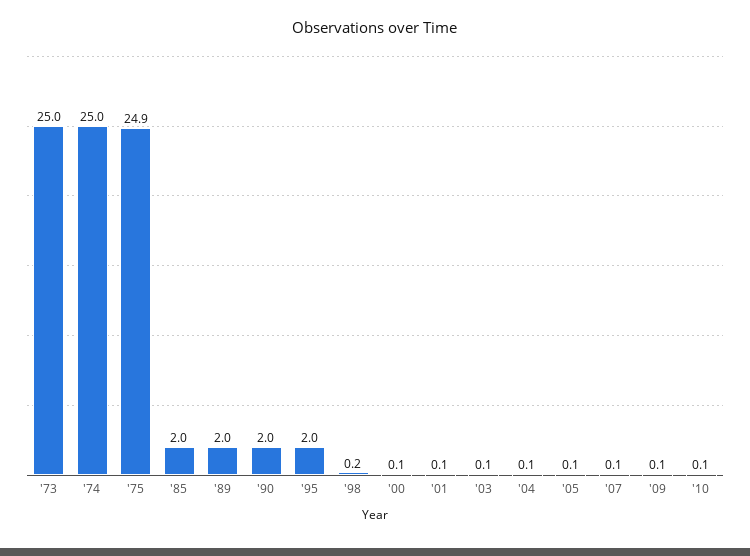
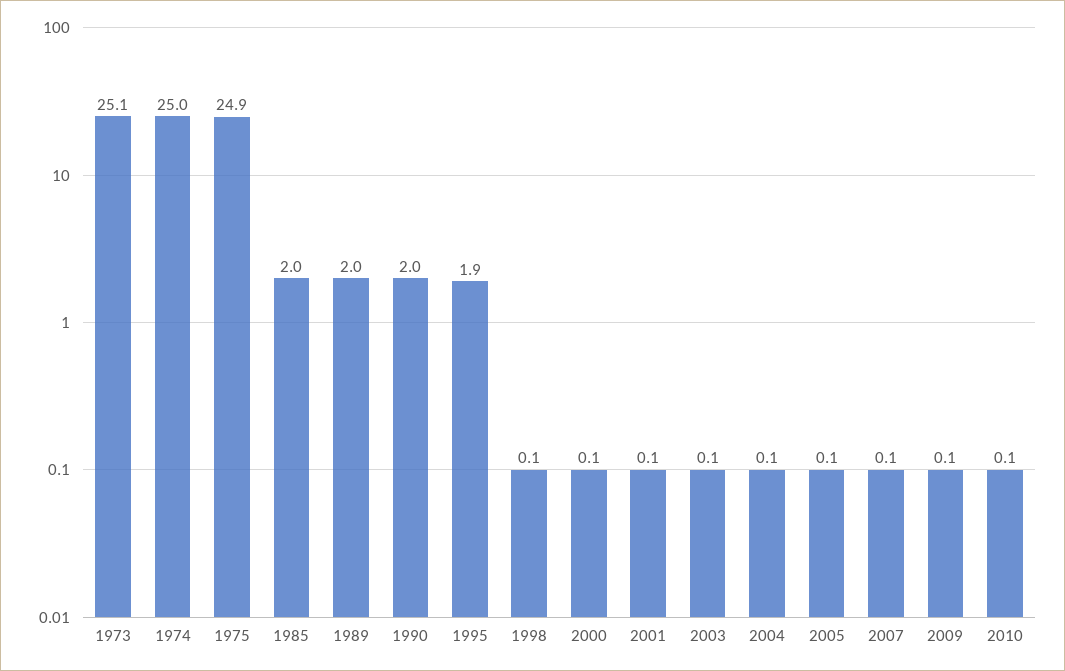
'73: 25 -> 25.1
'95: 2 -> 1.9
'98: 0.2 -> 0.1

